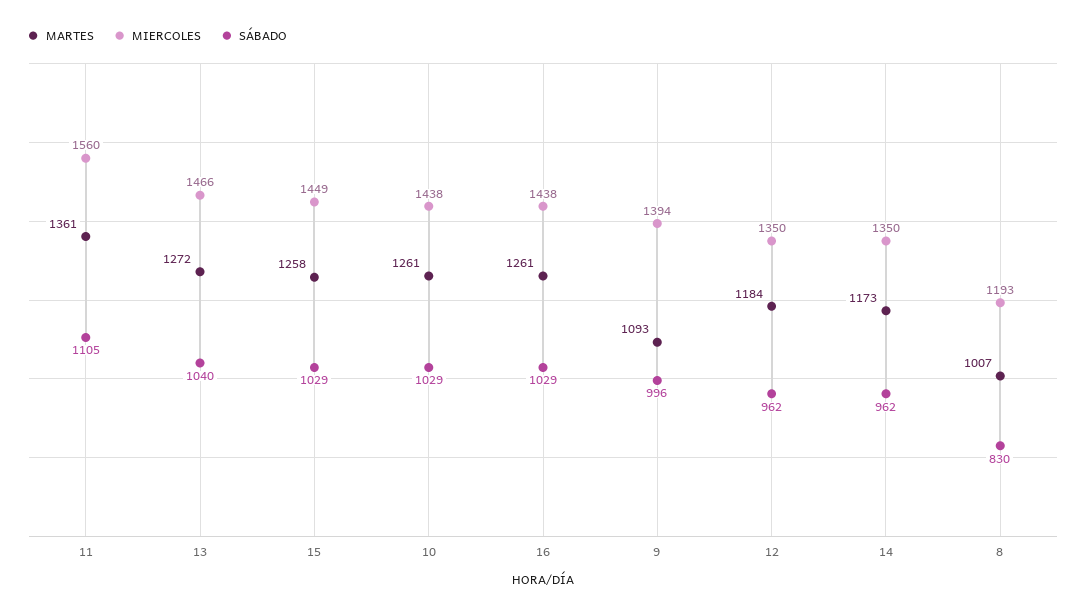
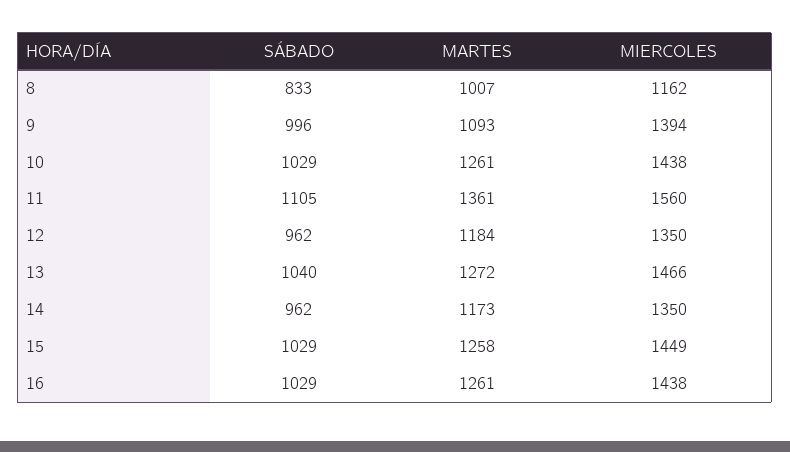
MIERCOLES, 8: 1193 -> 1162
SÁBADO, 8: 830 -> 833

